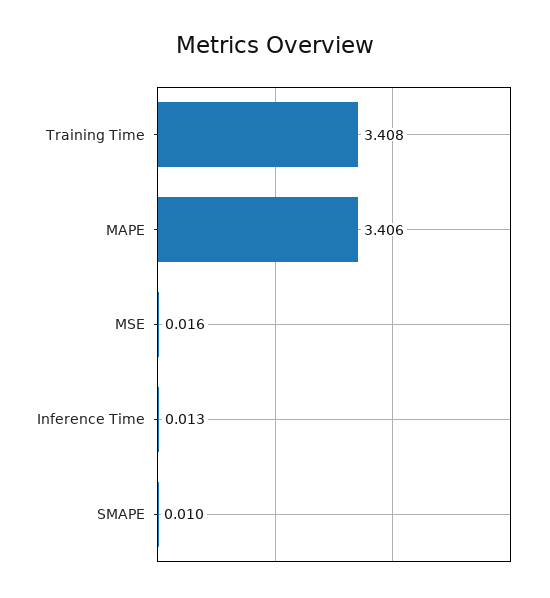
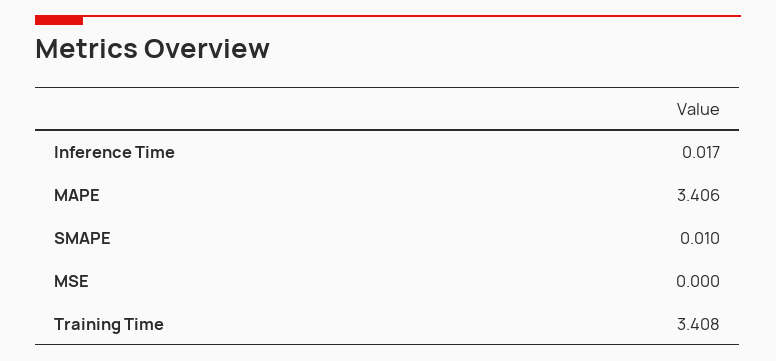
MSE: 0.016 -> 0
Inference Time: 0.013 -> 0.017

